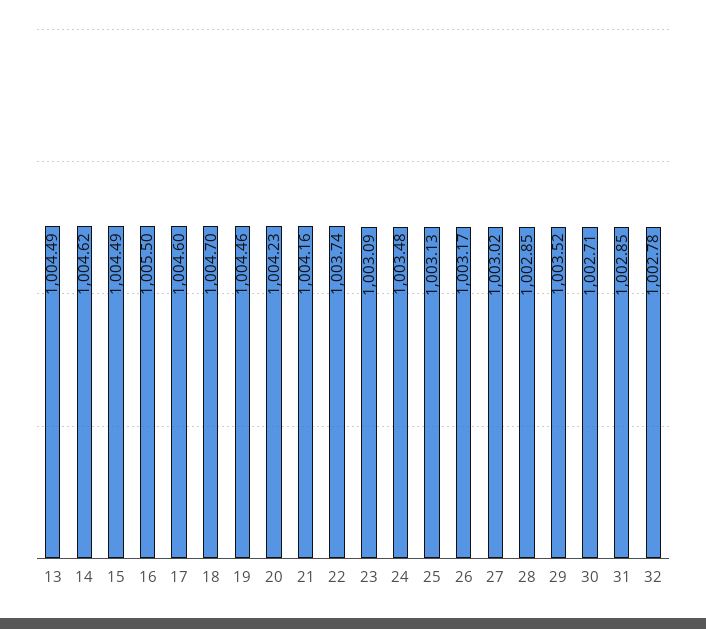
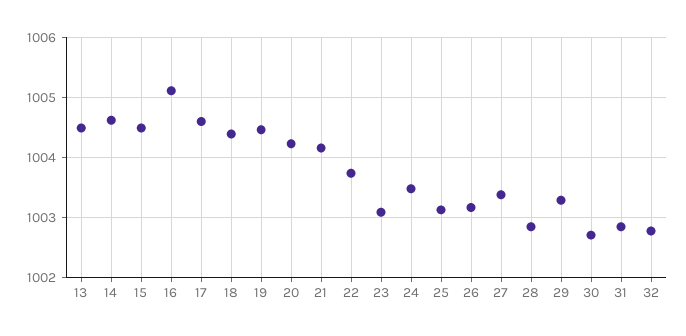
16: 1005.5 -> 1005.1
18: 1004.7 -> 1004.4
27: 1003.02 -> 1003.4
29: 1003.52 -> 1003.3

